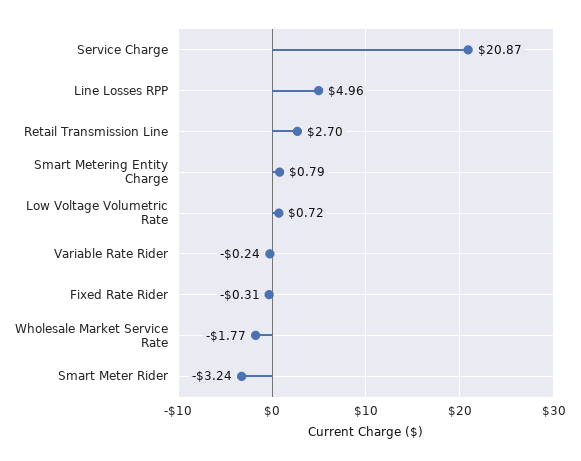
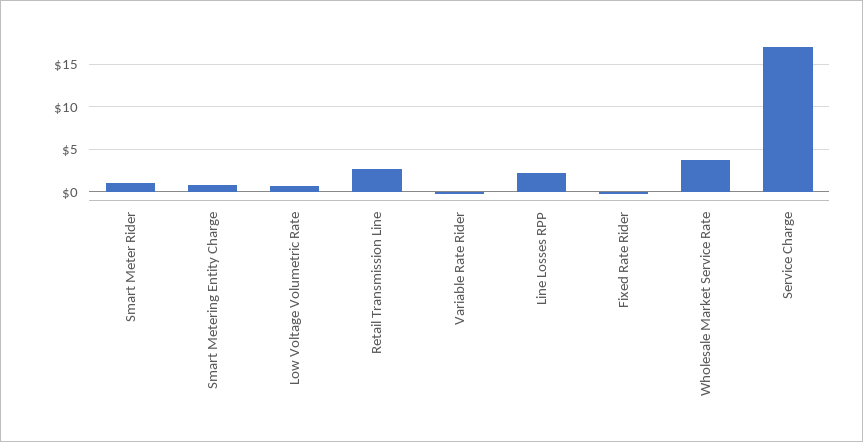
Service Charge: 20.87 -> 17
Line Losses RPP: 4.96 -> 2
Wholesale Market Service Rate: -1.77 -> 4
Smart Meter Rider: -3.24 -> 1

